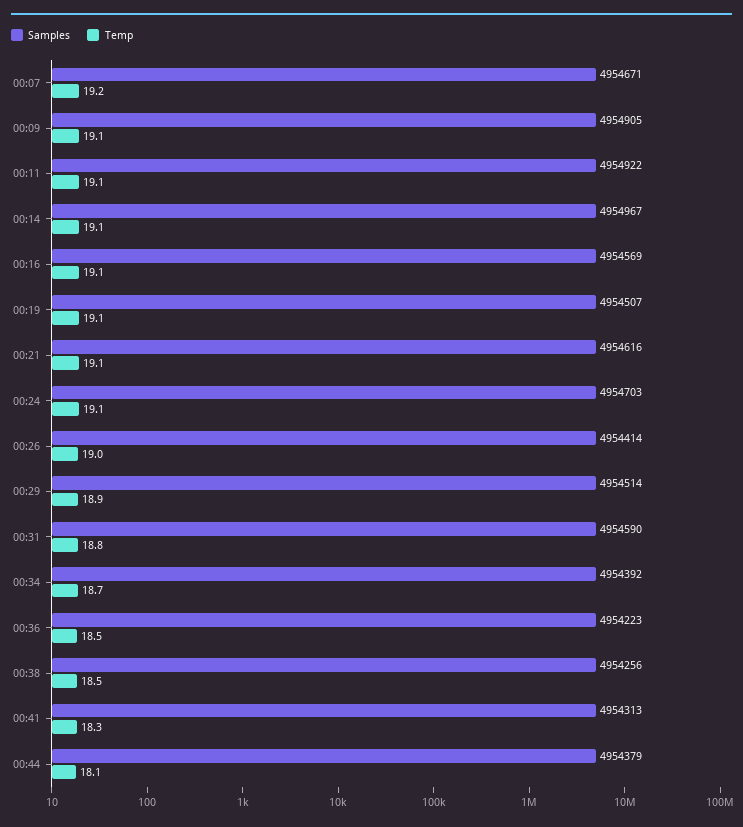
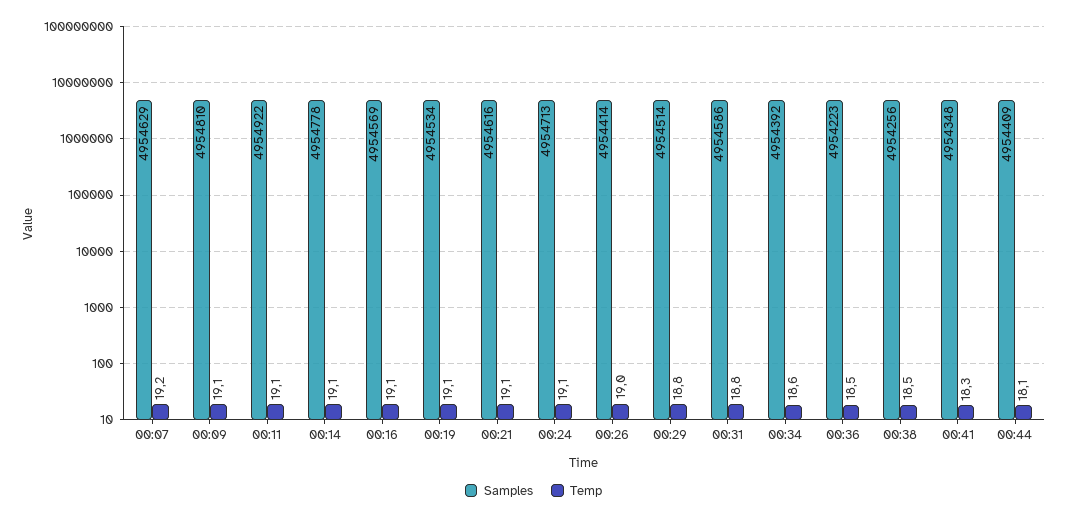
Samples, 00:07: 4954671 -> 4954629
Samples, 00:09: 4954905 -> 4954810
Samples, 00:14: 4954967 -> 4954778
Samples, 00:19: 4954507 -> 4954534
Samples, 00:24: 4954703 -> 4954713
Temp, 00:29: 18.9 -> 18.8
Samples, 00:31: 4954590 -> 4954586
Temp, 00:34: 18.7 -> 18.6
Samples, 00:41: 4954313 -> 4954348
Samples, 00:44: 4954379 -> 4954409

